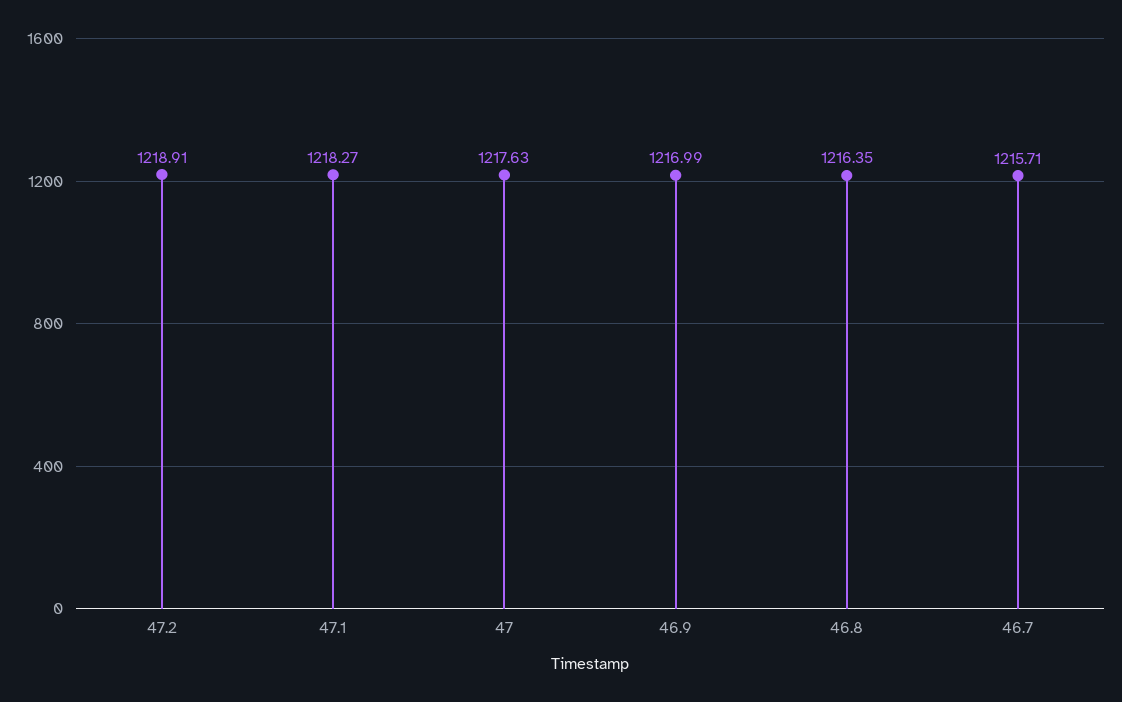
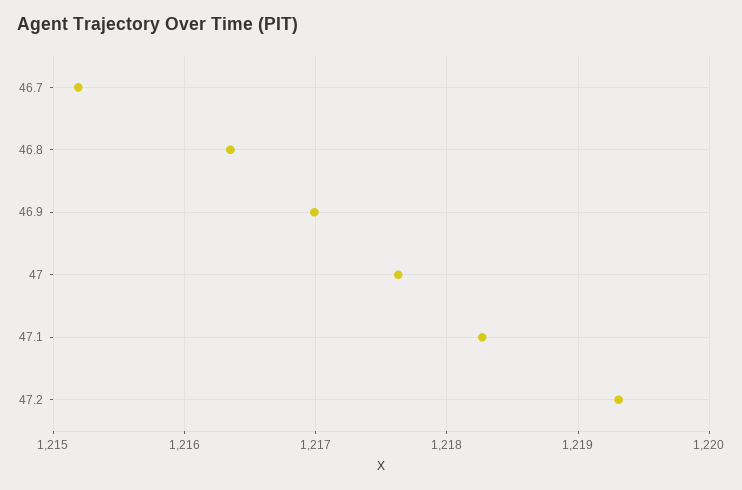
47.2: 1218.91 -> 1219.3
46.7: 1215.71 -> 1215.2

